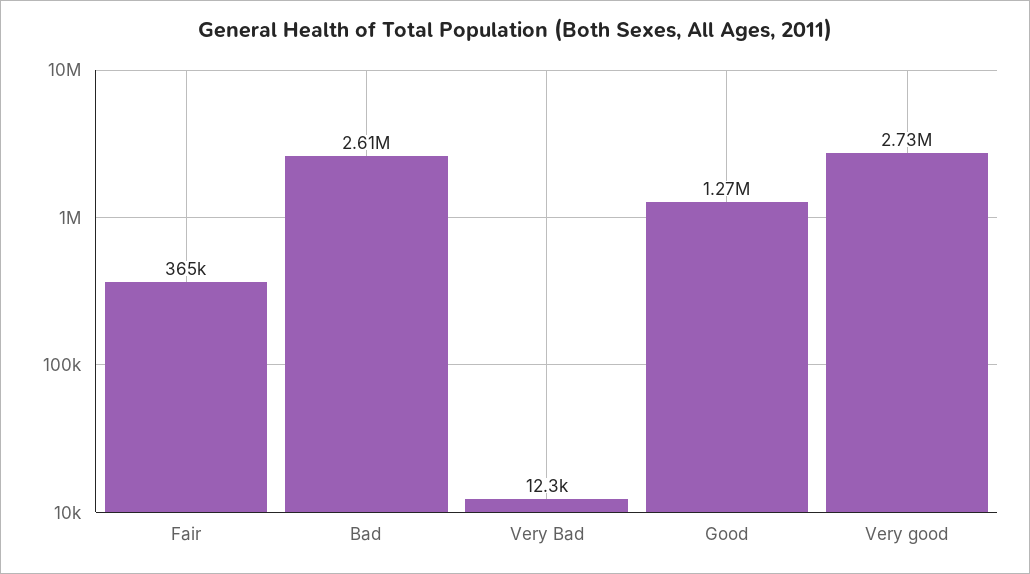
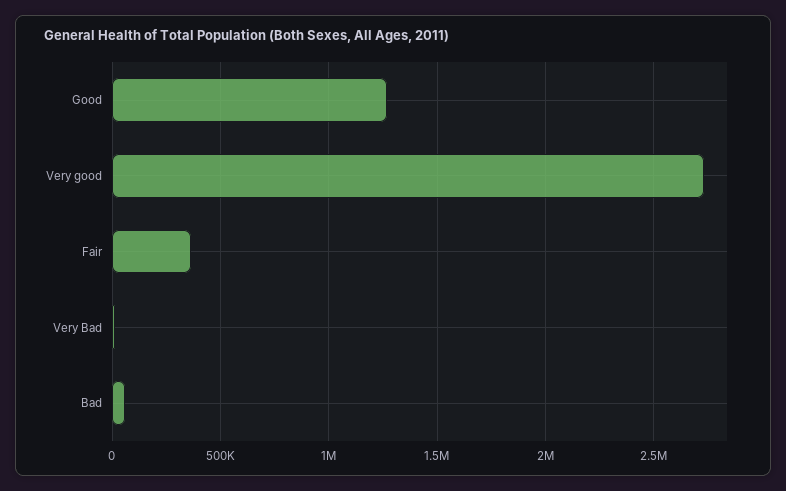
Bad: 2610000 -> 50000

